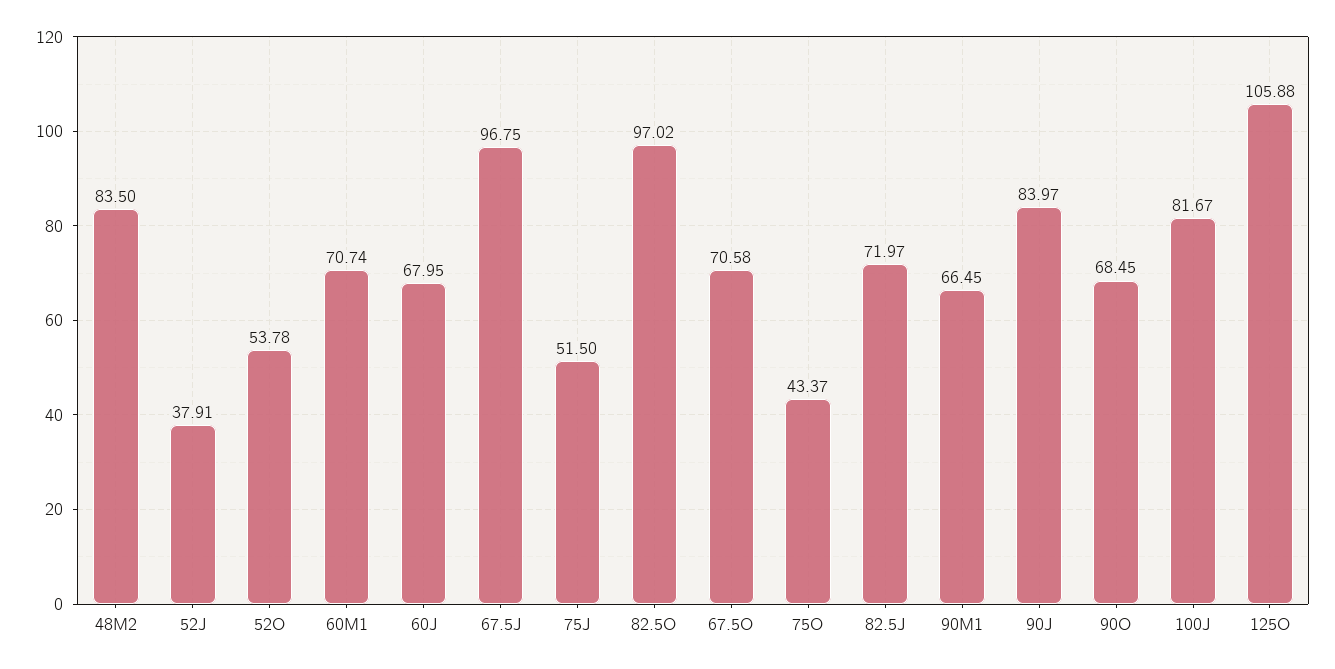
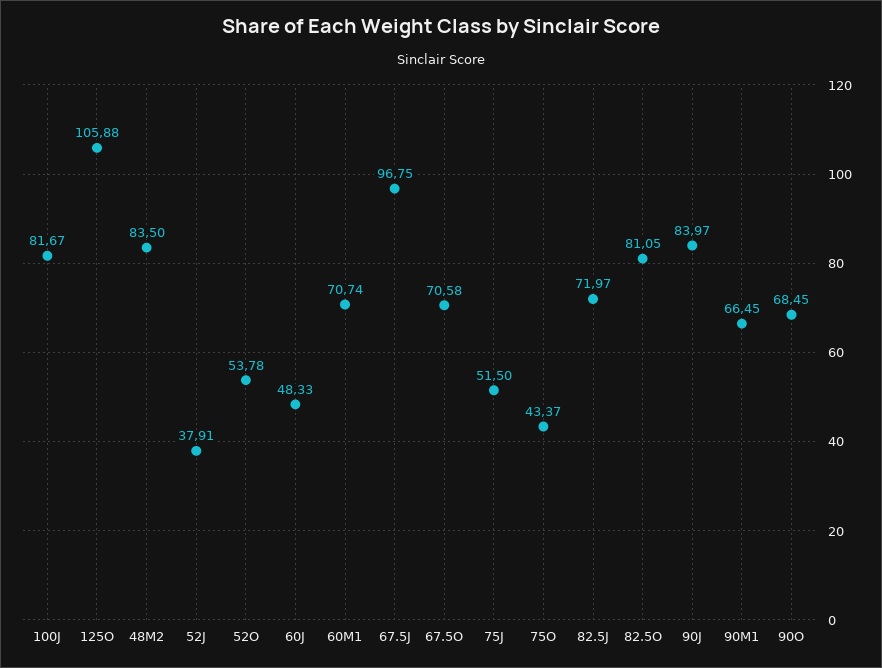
60J: 67.95 -> 48.33
82.5O: 97.02 -> 81.05

